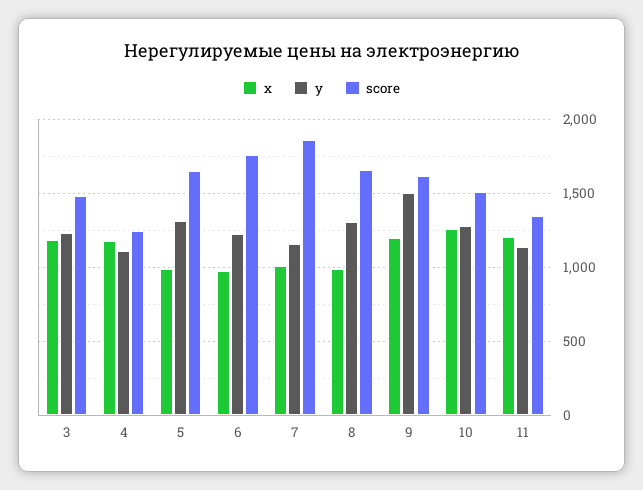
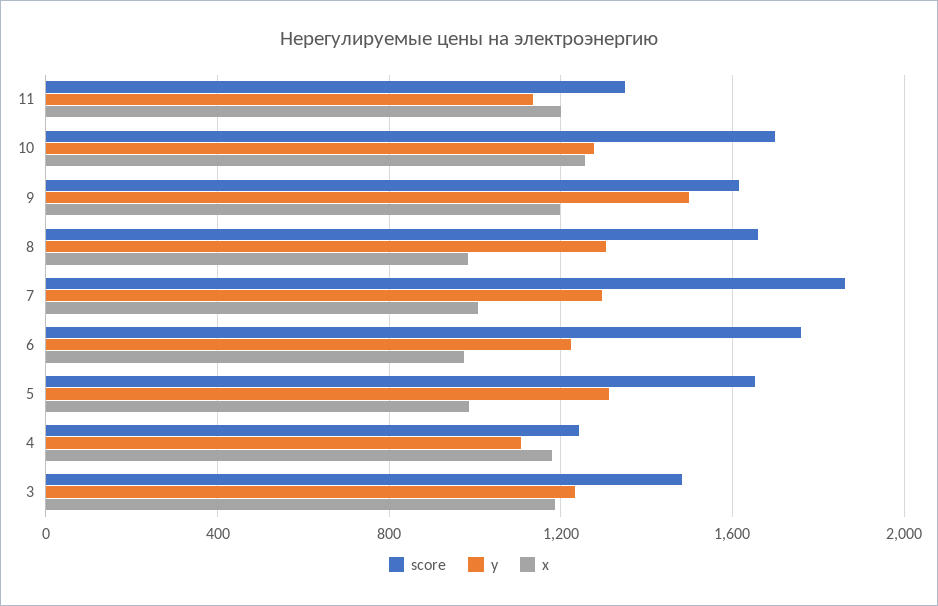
y, 7: 1150 -> 1300
score, 10: 1500 -> 1700

